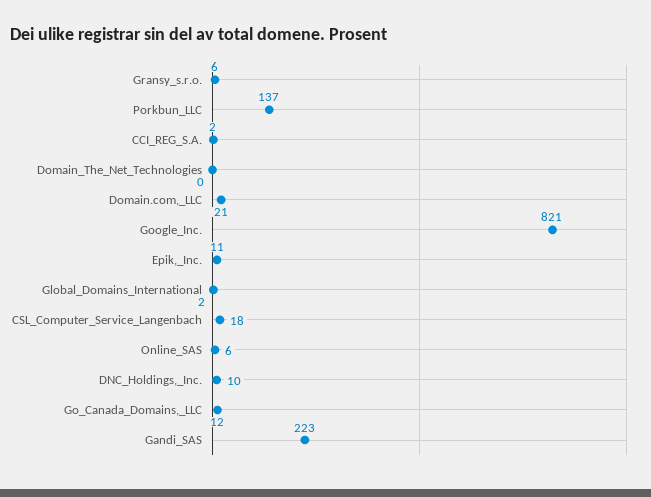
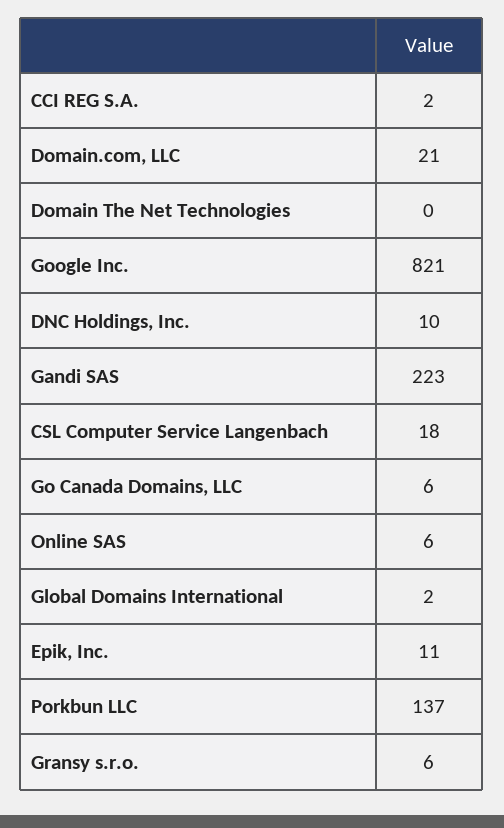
Go_Canada_Domains,_LLC: 12 -> 6

